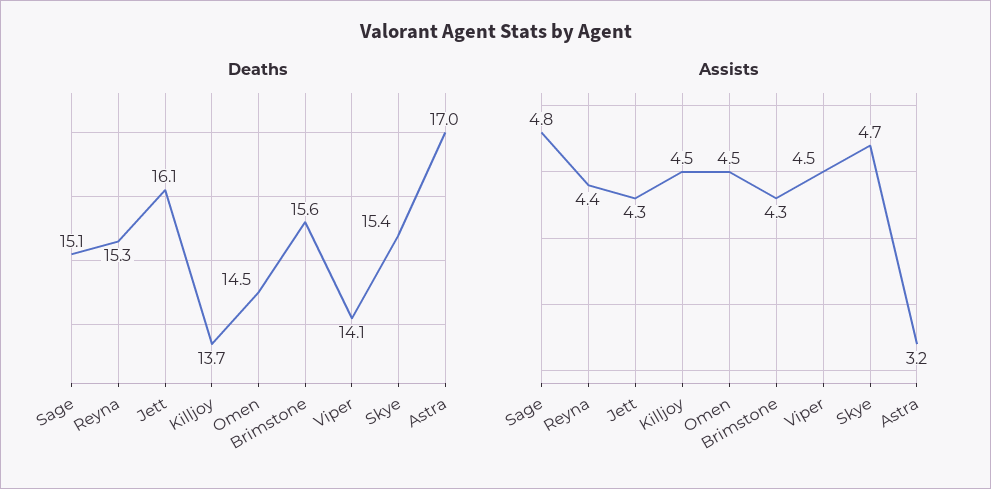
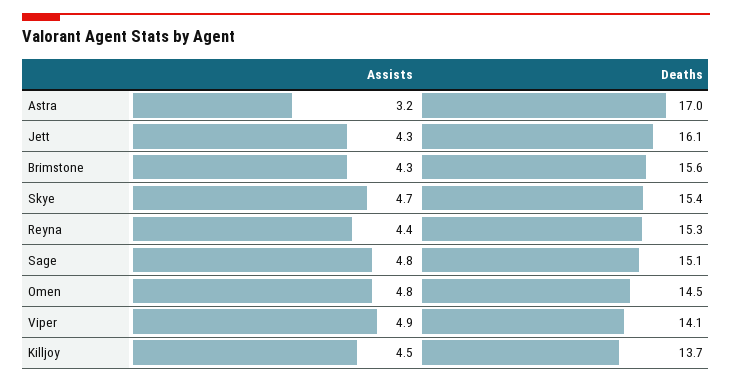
Assists, Omen: 4.5 -> 4.8
Assists, Viper: 4.5 -> 4.9

